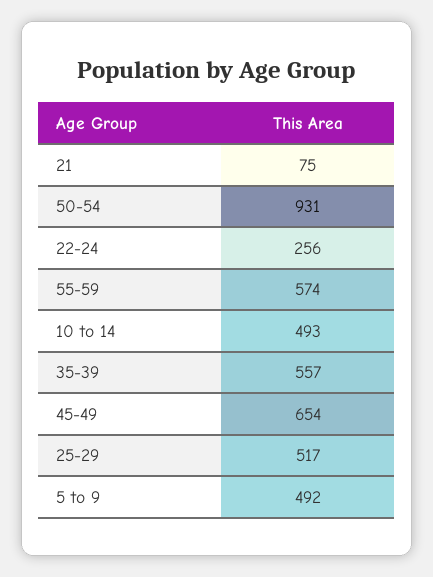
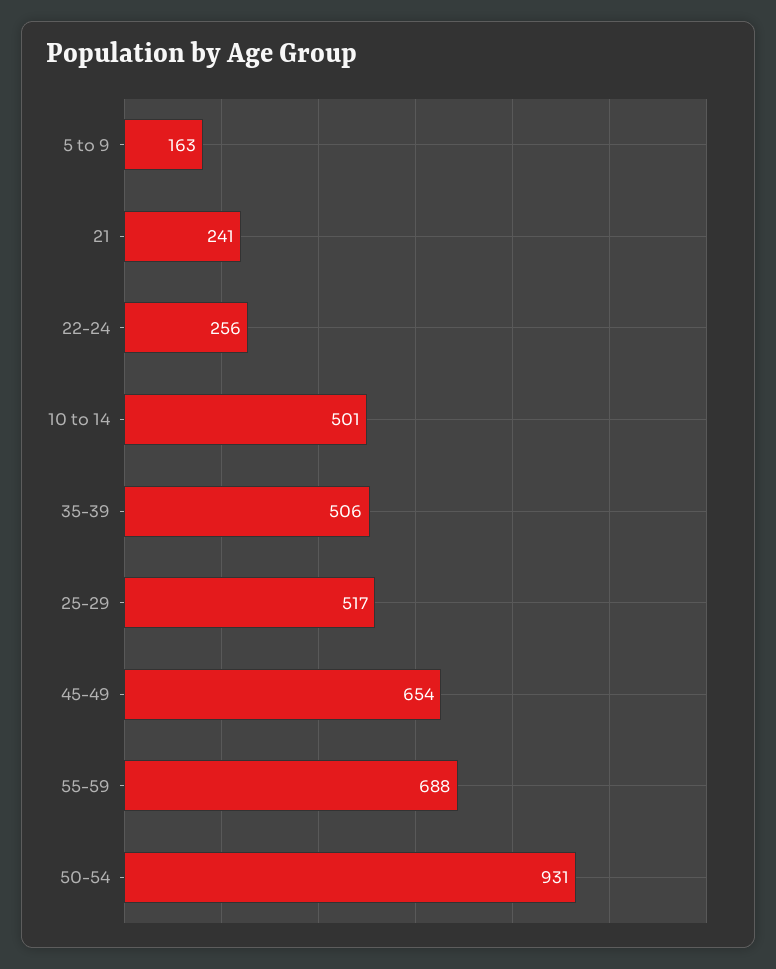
21: 75 -> 241
55-59: 574 -> 688
10 to 14: 493 -> 501
35-39: 557 -> 506
5 to 9: 492 -> 163

